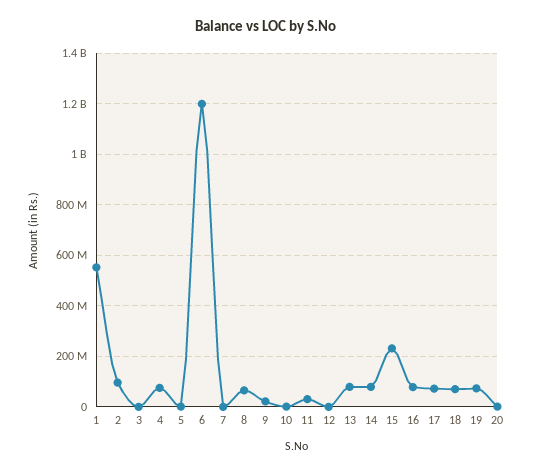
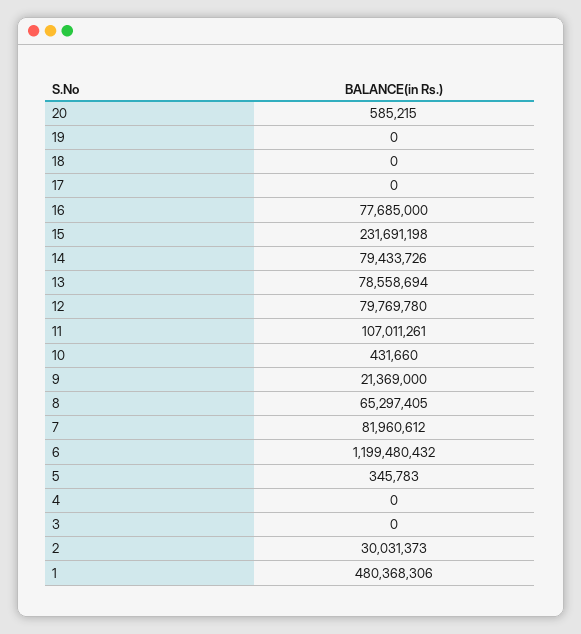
1: 550000000 -> 480368306
2: 100000000 -> 30031373
4: 75000000 -> 0
7: 0 -> 81960612
11: 25000000 -> 107011261
12: 0 -> 79769780
17: 75000000 -> 0
18: 75000000 -> 0
19: 75000000 -> 0

